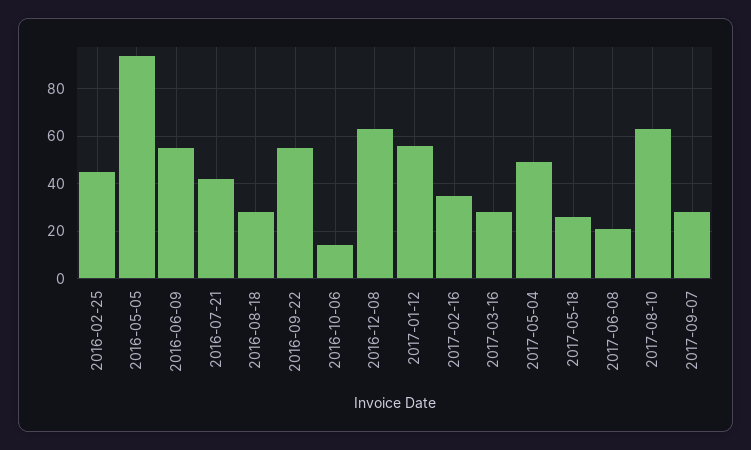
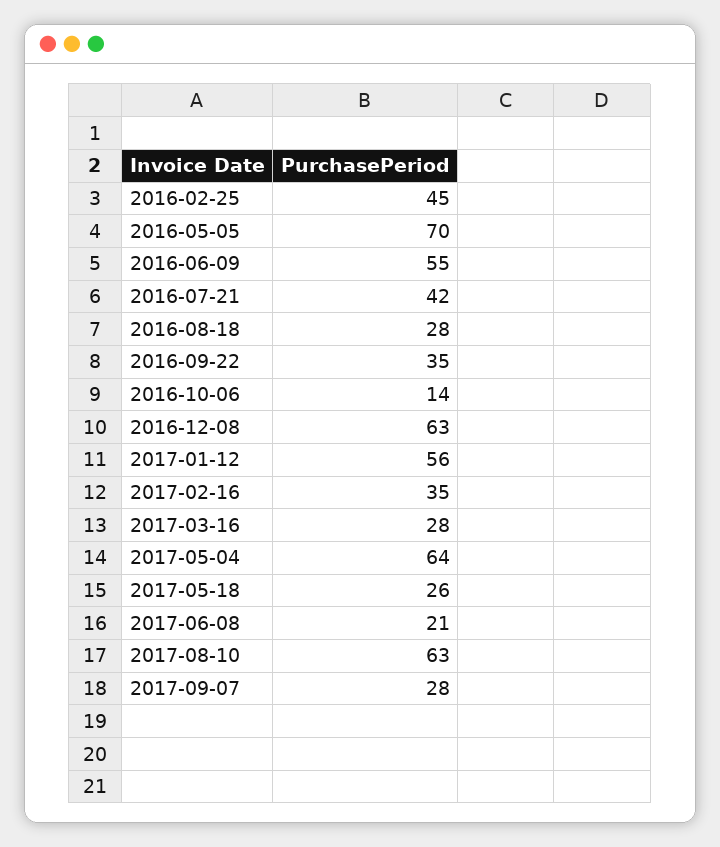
2016-05-05: 95 -> 70
2016-09-22: 55 -> 35
2017-05-04: 50 -> 64

